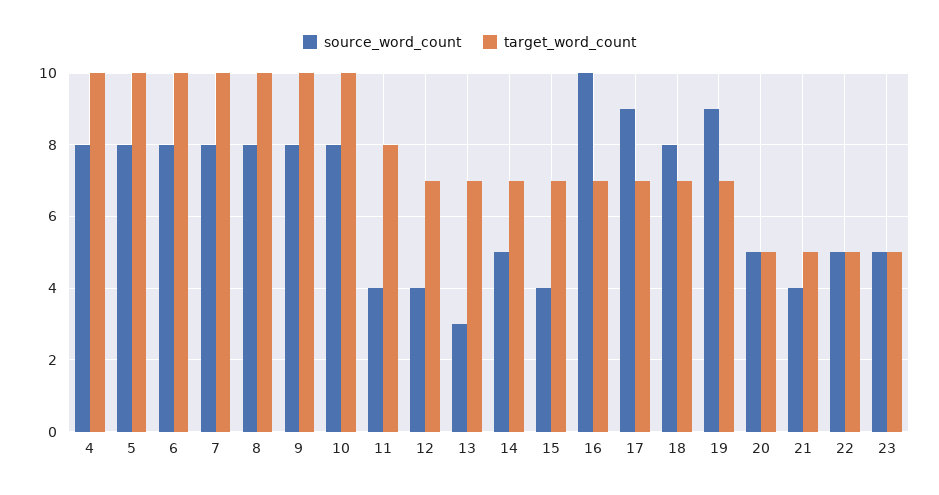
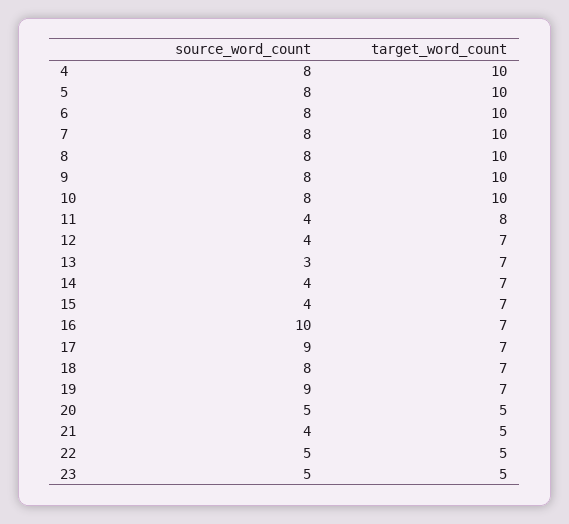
source_word_count, 14: 5 -> 4

